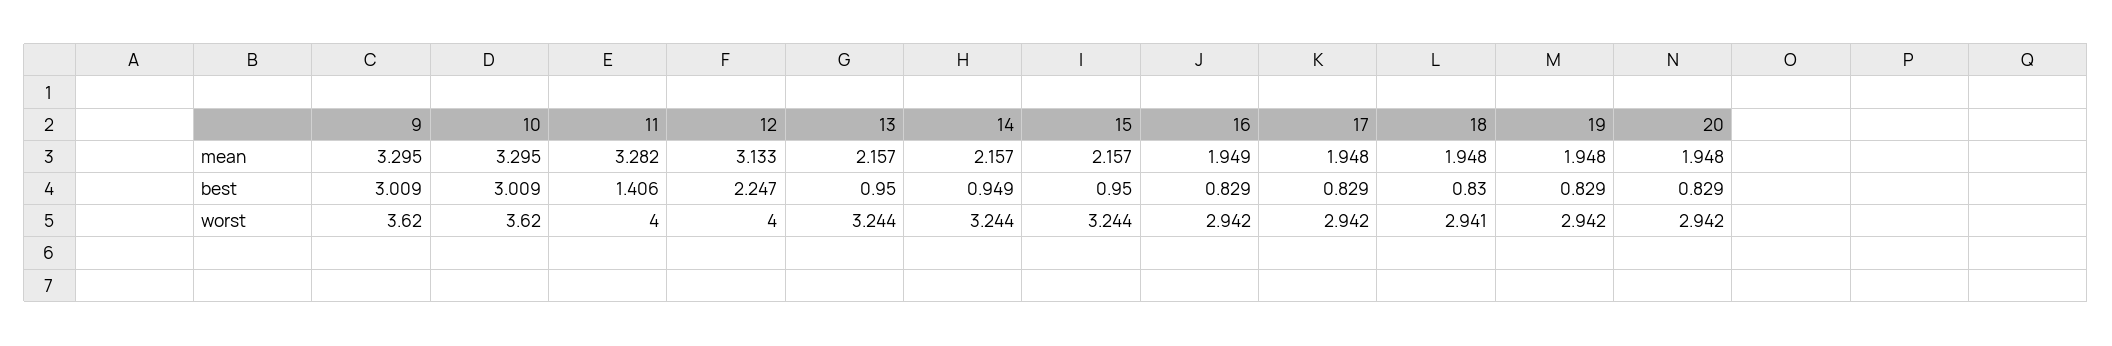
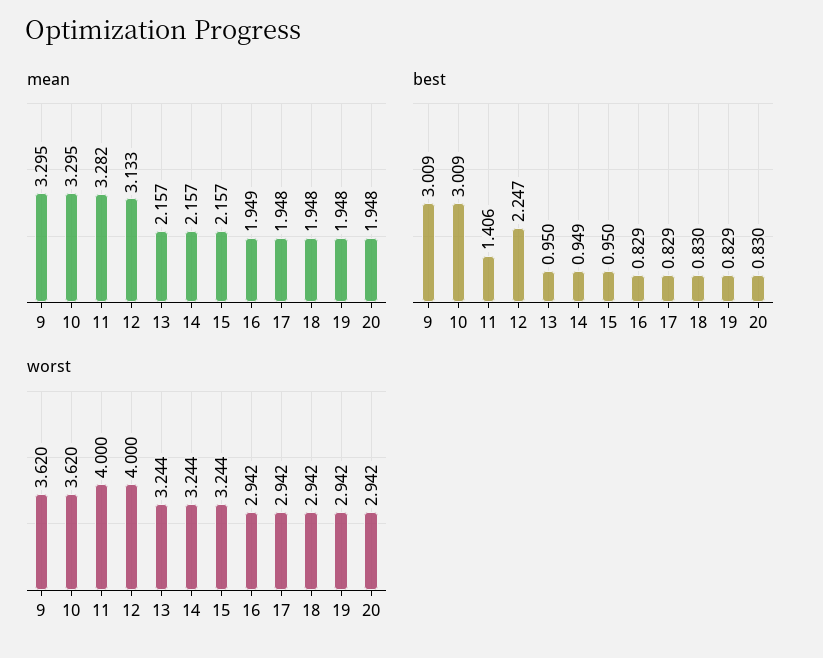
best, 20: 0.829 -> 0.83
worst, 18: 2.941 -> 2.942

